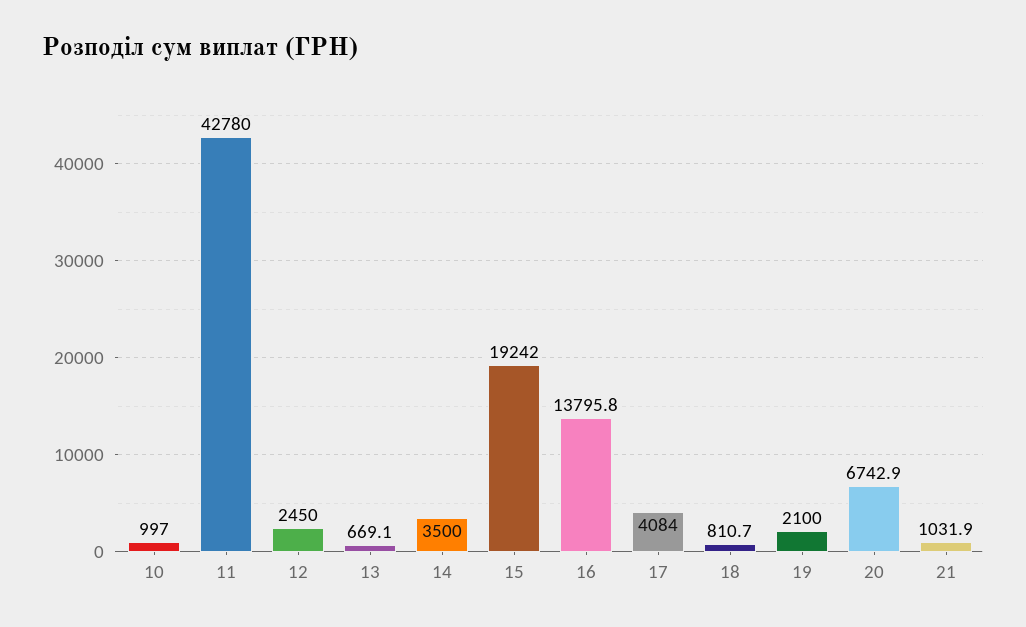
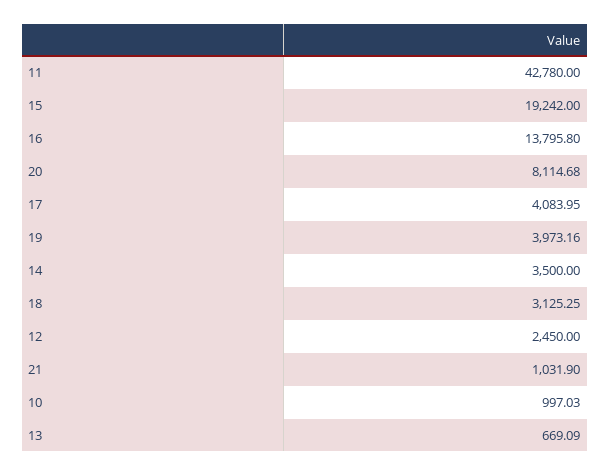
18: 810.7 -> 3125.25
19: 2100 -> 3973.16
20: 6742.9 -> 8114.68

